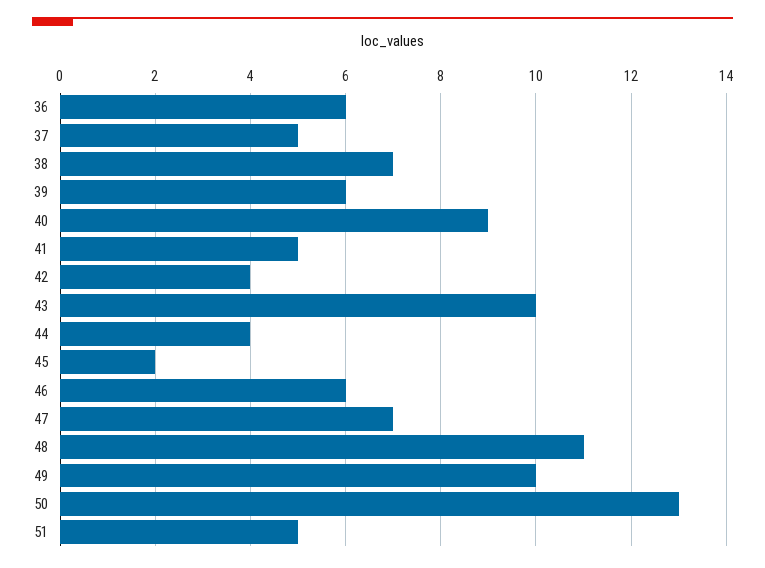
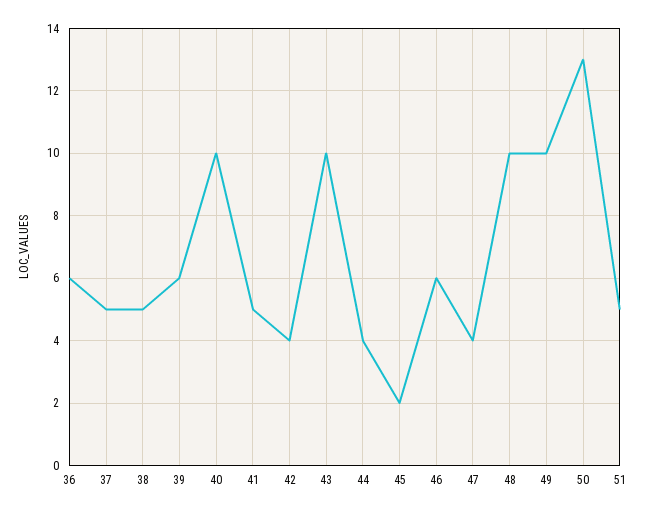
38: 7 -> 5
40: 9 -> 10
47: 7 -> 4
48: 11 -> 10

